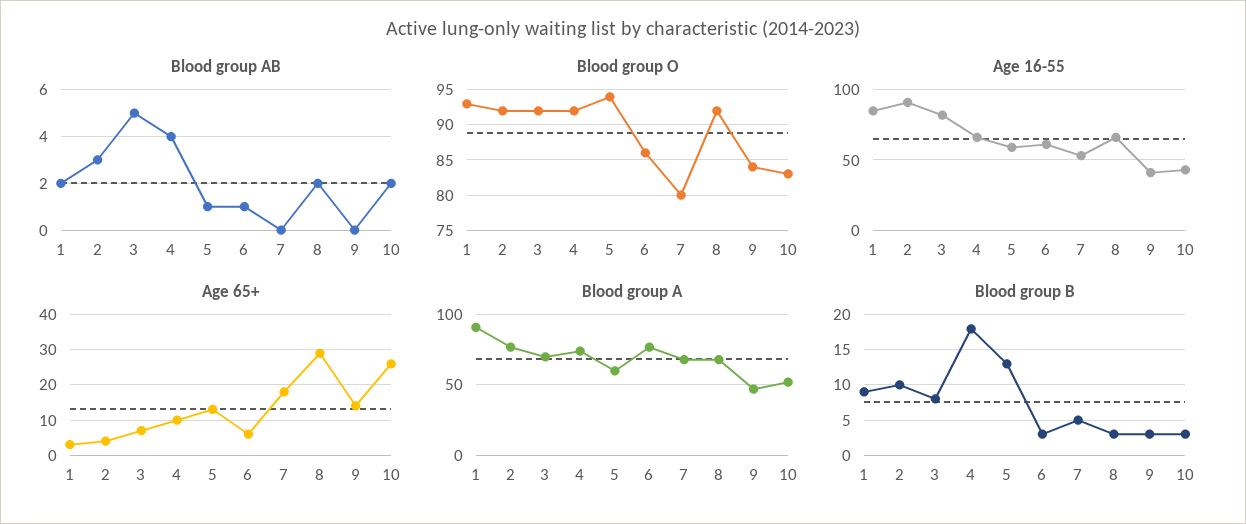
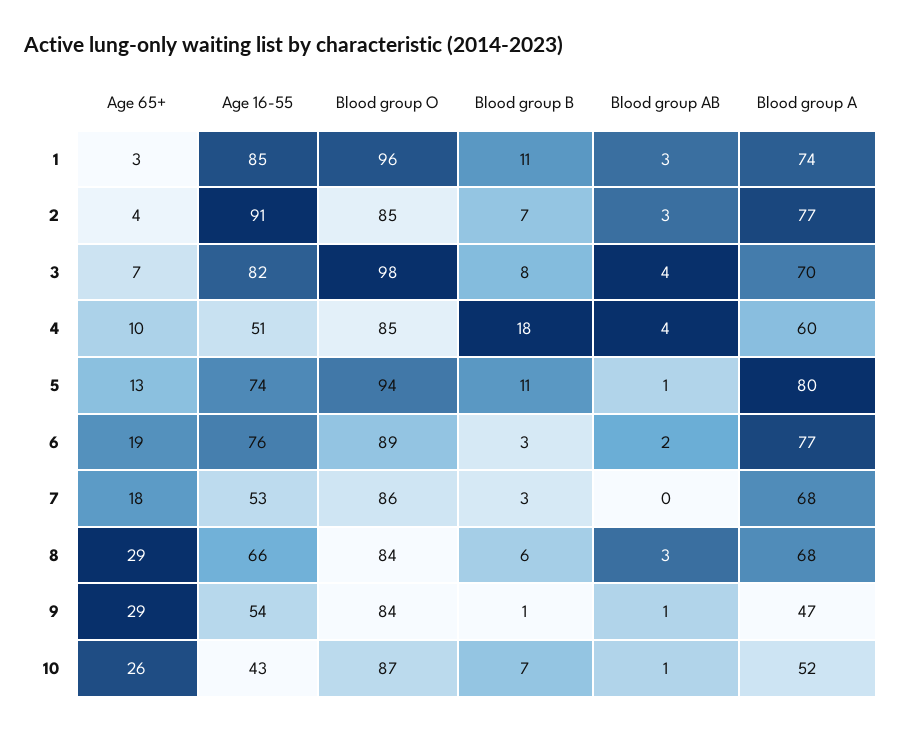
Blood group AB, 1: 2 -> 3
Blood group AB, 3: 5 -> 4
Blood group AB, 6: 1 -> 2
Blood group AB, 8: 2 -> 3
Blood group AB, 9: 0 -> 1
Blood group AB, 10: 2 -> 1
Blood group O, 1: 93 -> 96
Blood group O, 2: 92 -> 85
Blood group O, 3: 92 -> 98
Blood group O, 4: 92 -> 85
Blood group O, 6: 86 -> 89
Blood group O, 7: 80 -> 86
Blood group O, 8: 92 -> 84
Blood group O, 10: 83 -> 87
Age 16-55, 4: 65 -> 51
Age 16-55, 5: 60 -> 74
Age 16-55, 6: 60 -> 76
Age 16-55, 9: 40 -> 54
Age 65+, 6: 5 -> 19
Age 65+, 9: 15 -> 29
Blood group A, 1: 90 -> 74
Blood group A, 4: 75 -> 60
Blood group A, 5: 60 -> 80
Blood group B, 1: 9 -> 11
Blood group B, 2: 10 -> 7
Blood group B, 5: 13 -> 11
Blood group B, 7: 5 -> 3
Blood group B, 8: 3 -> 6
Blood group B, 9: 3 -> 1
Blood group B, 10: 3 -> 7

